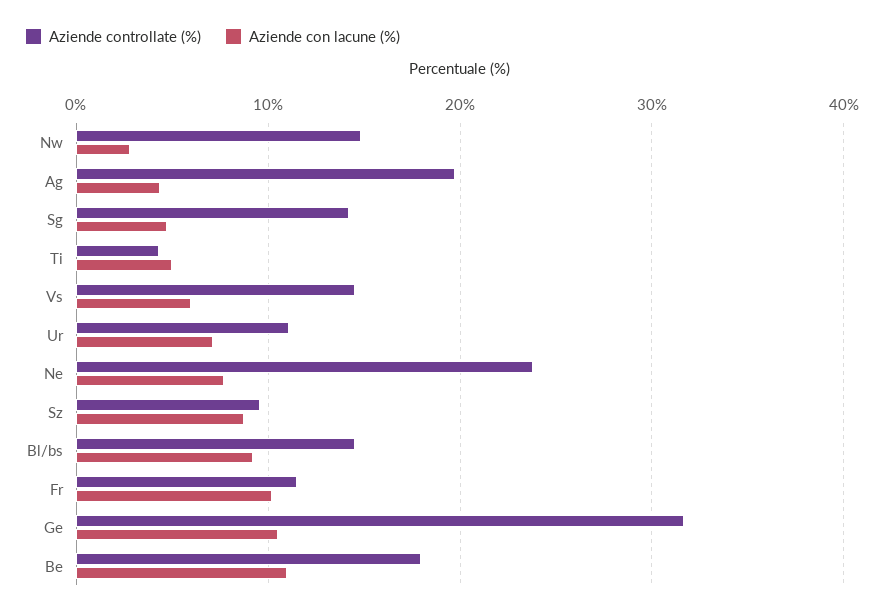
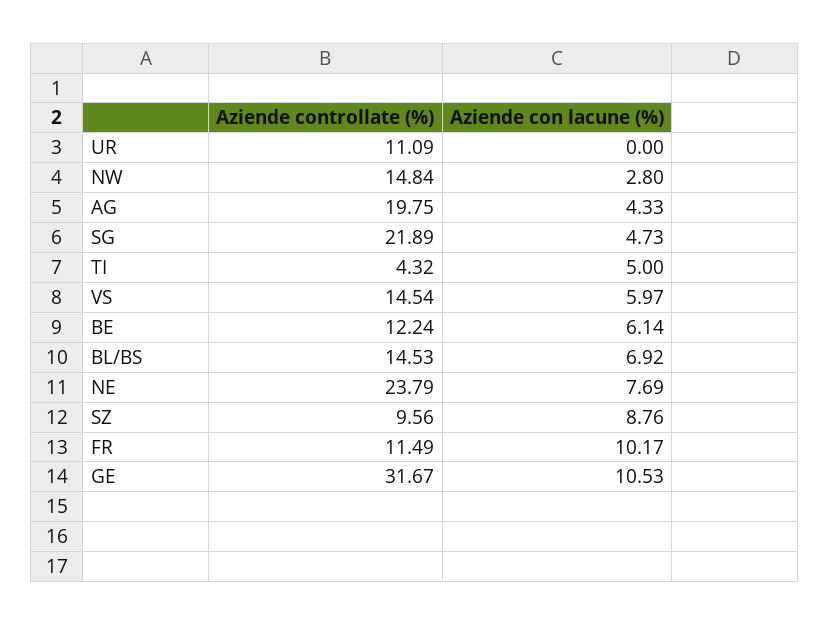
Aziende controllate (%), Sg: 14 -> 21.89
Aziende con lacune (%), Ur: 7 -> 0
Aziende con lacune (%), Bl/bs: 9 -> 6.92
Aziende controllate (%), Be: 18 -> 12.24
Aziende con lacune (%), Be: 11 -> 6.14

